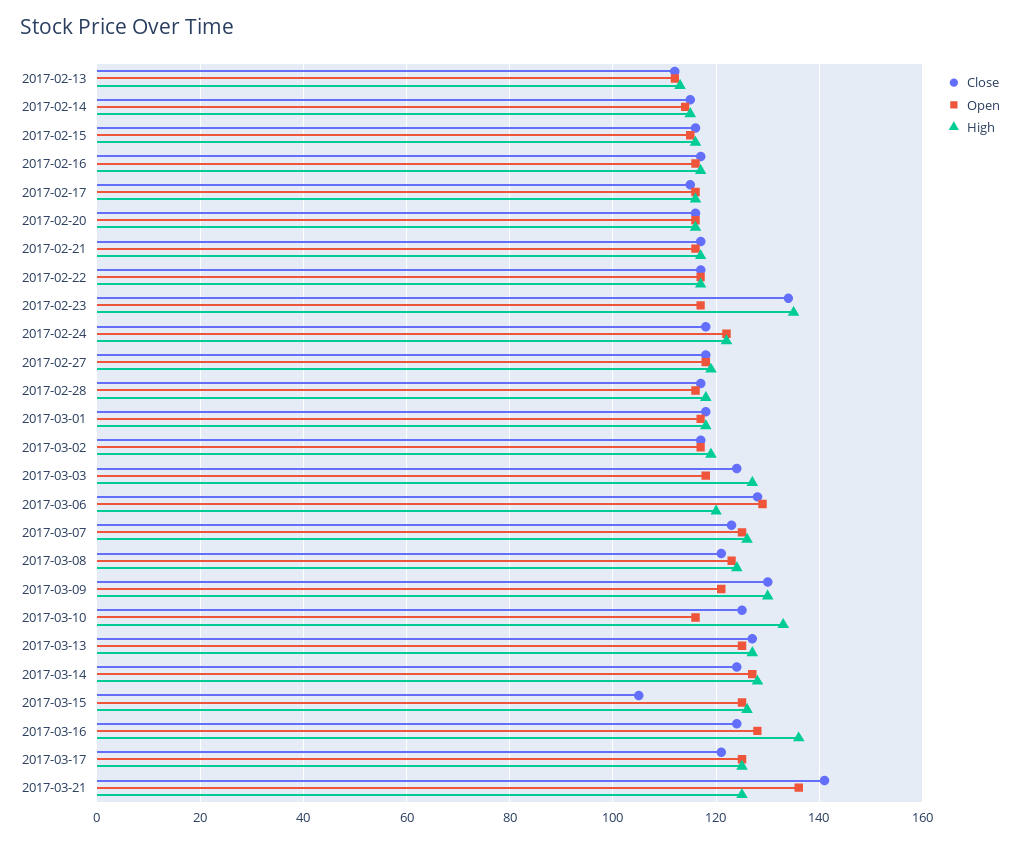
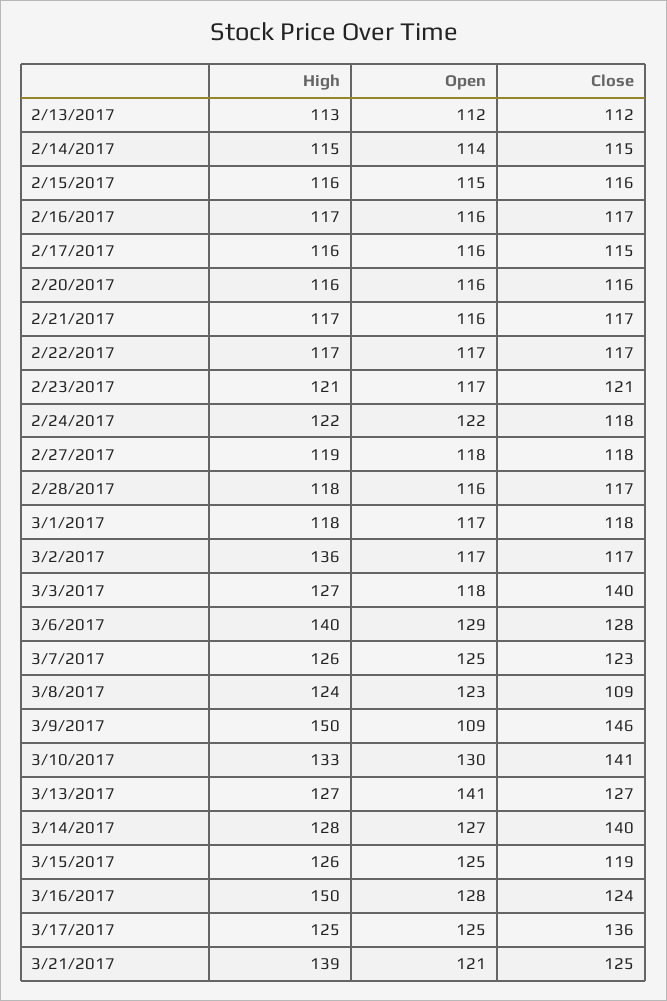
Close, 2017-02-23: 135 -> 121
High, 2017-02-23: 135 -> 121
High, 2017-03-02: 120 -> 136
Close, 2017-03-03: 125 -> 140
High, 2017-03-06: 120 -> 140
Close, 2017-03-08: 120 -> 109
Close, 2017-03-09: 130 -> 146
Open, 2017-03-09: 120 -> 109
High, 2017-03-09: 130 -> 150
Close, 2017-03-10: 125 -> 141
Open, 2017-03-10: 115 -> 130
Open, 2017-03-13: 125 -> 141
Close, 2017-03-14: 125 -> 140
Close, 2017-03-15: 105 -> 119
High, 2017-03-16: 135 -> 150
Close, 2017-03-17: 120 -> 136
Close, 2017-03-21: 140 -> 125
Open, 2017-03-21: 135 -> 121
High, 2017-03-21: 125 -> 139

